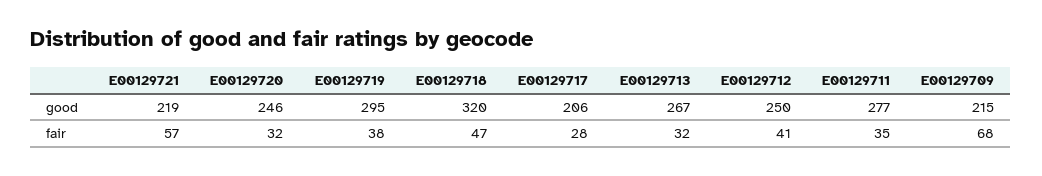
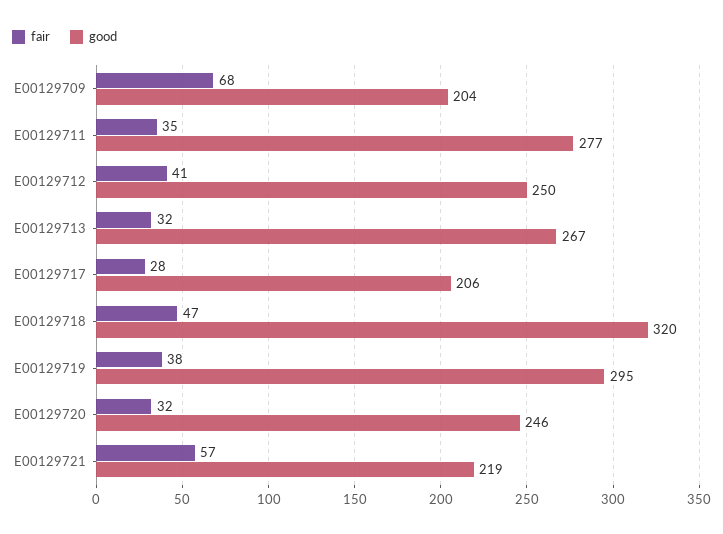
good, E00129709: 215 -> 204

